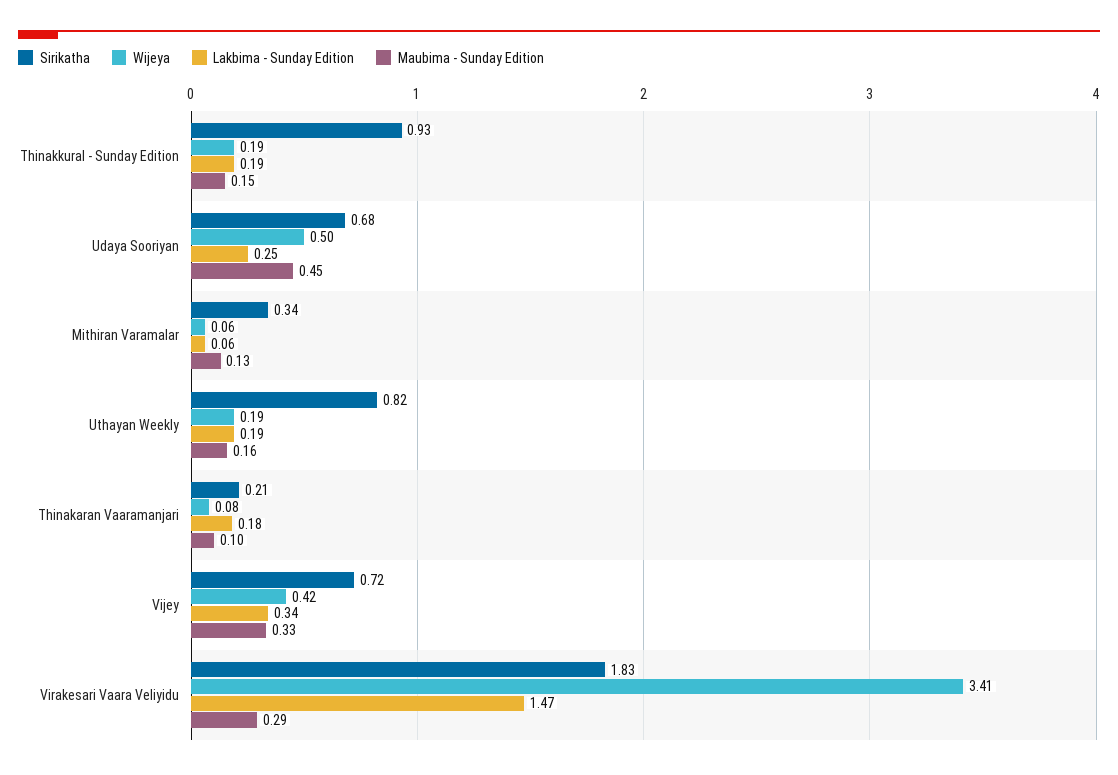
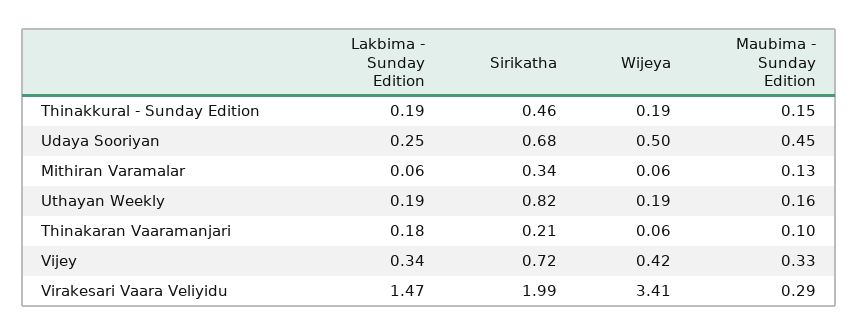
Sirikatha, Thinakkural - Sunday Edition: 0.93 -> 0.46
Wijeya, Thinakaran Vaaramanjari: 0.08 -> 0.06
Sirikatha, Virakesari Vaara Veliyidu: 1.83 -> 1.99

